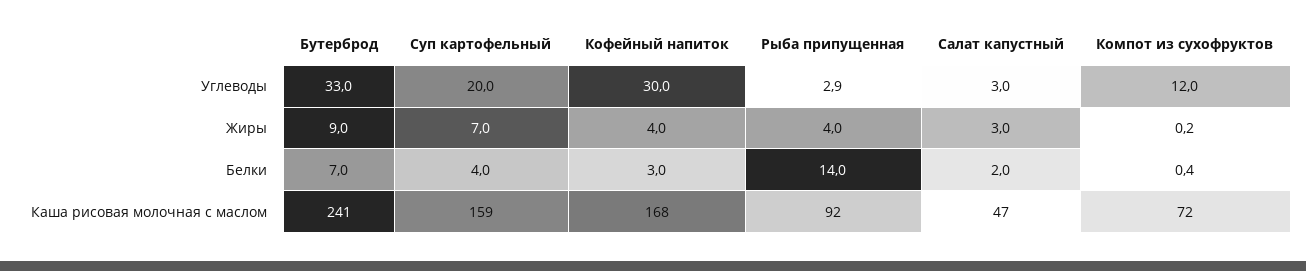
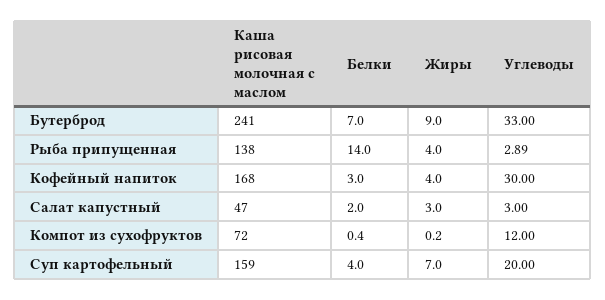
Рыба припущенная, Каша рисовая молочная с маслом: 92 -> 138

